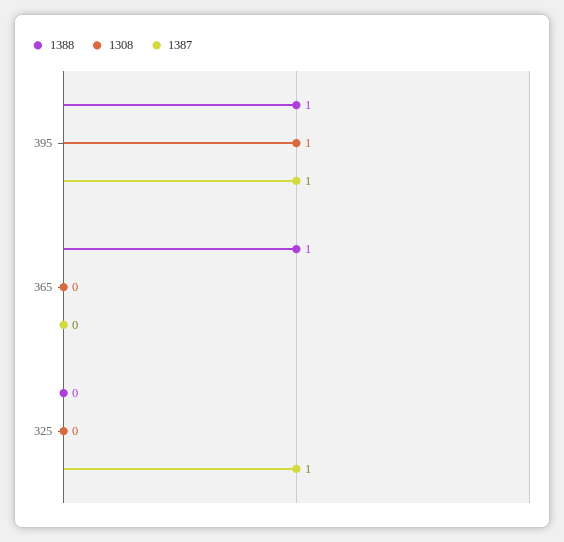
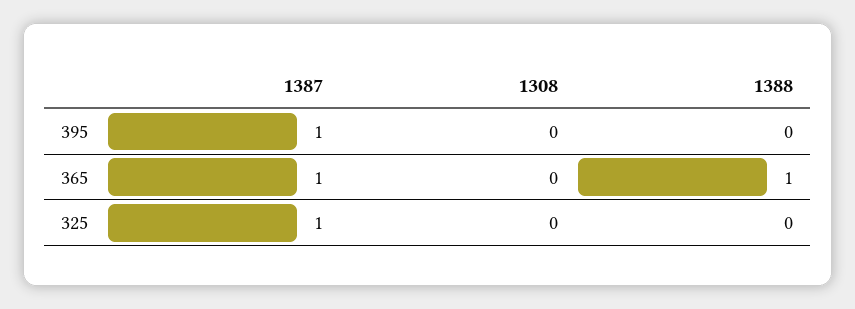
1388, 395: 1 -> 0
1308, 395: 1 -> 0
1387, 365: 0 -> 1

